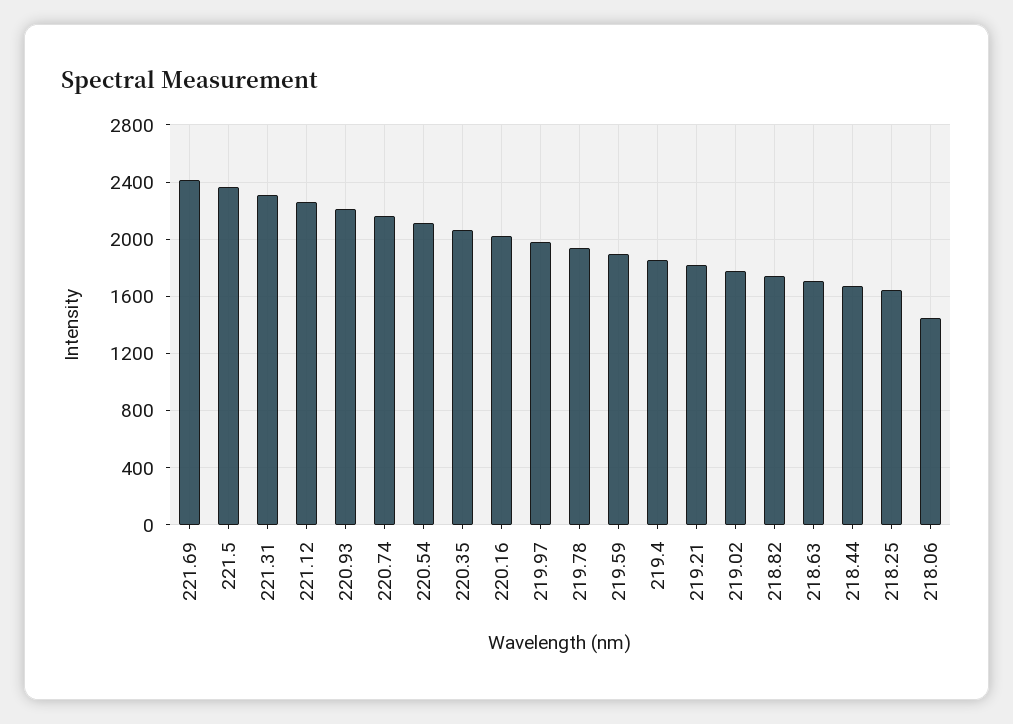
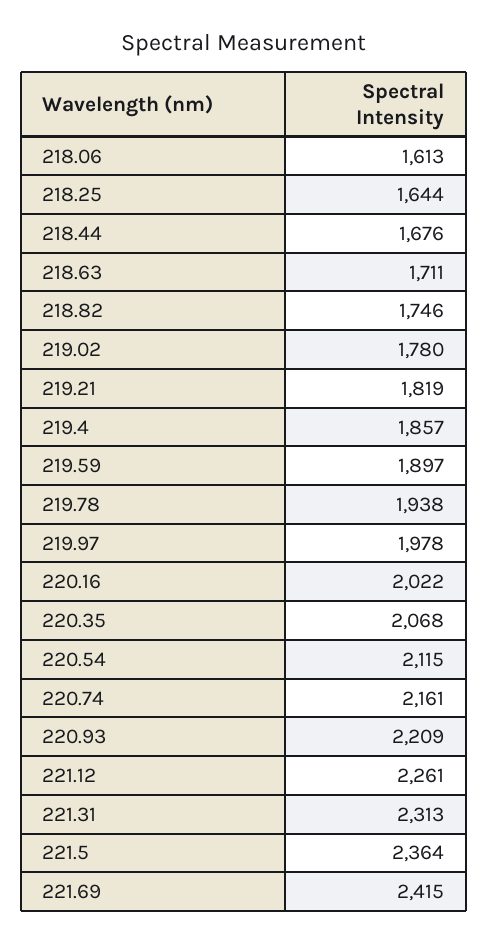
218.06: 1450 -> 1613

